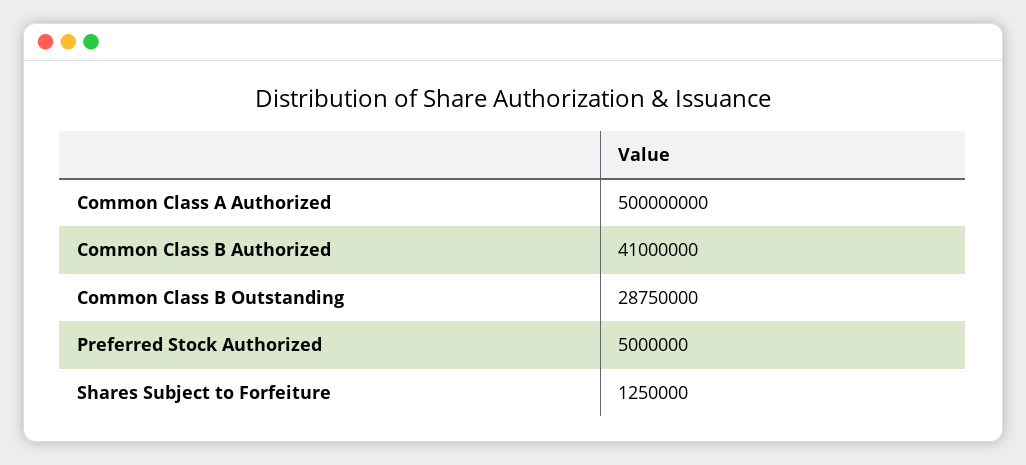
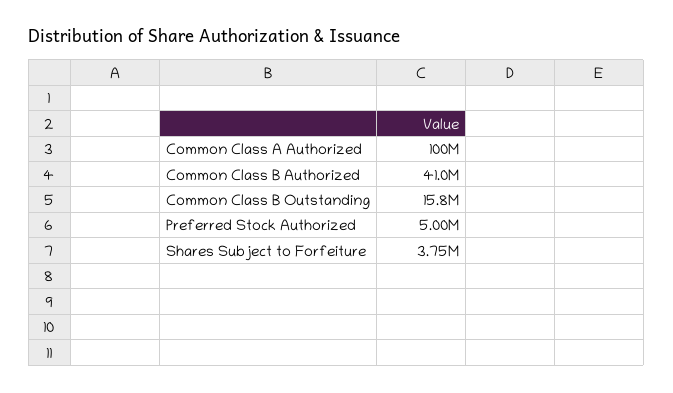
Common Class A Authorized: 500000000 -> 100000000
Common Class B Outstanding: 28750000 -> 15800000
Shares Subject to Forfeiture: 1250000 -> 3750000

